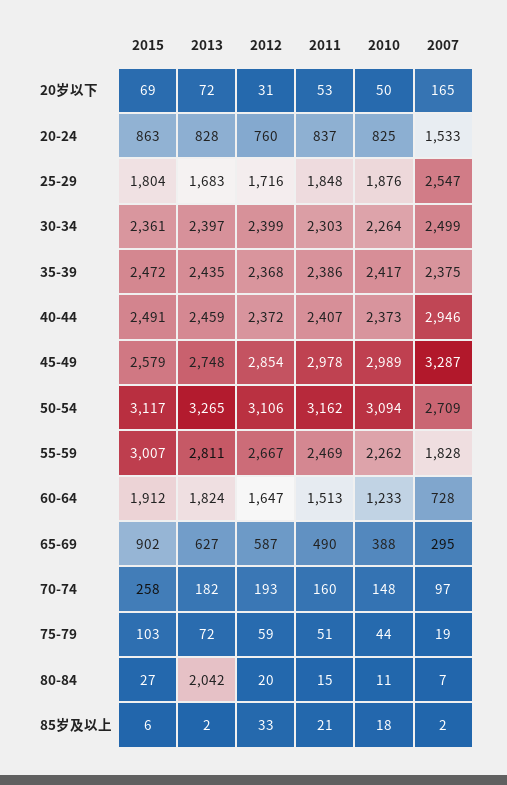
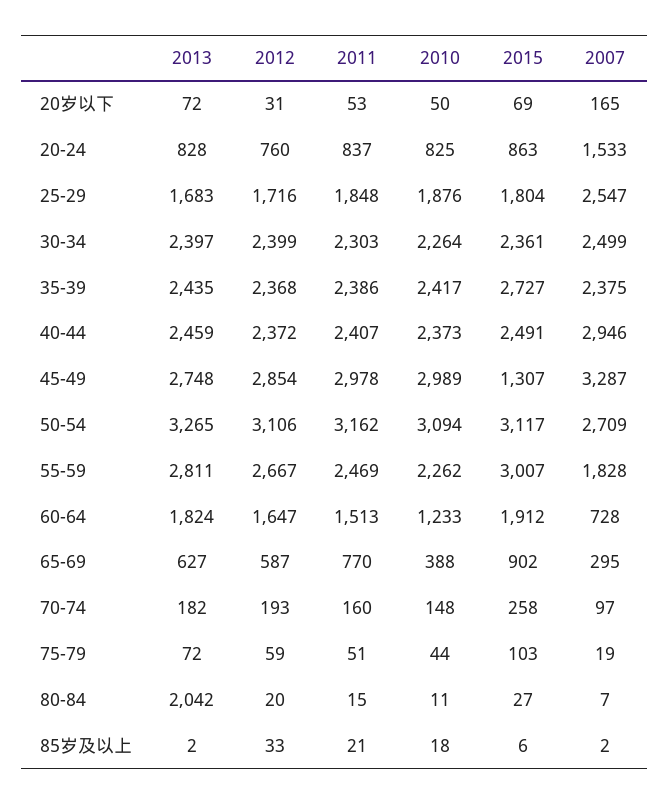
2015, 35-39: 2472 -> 2727
2015, 45-49: 2579 -> 1307
2011, 65-69: 490 -> 770

